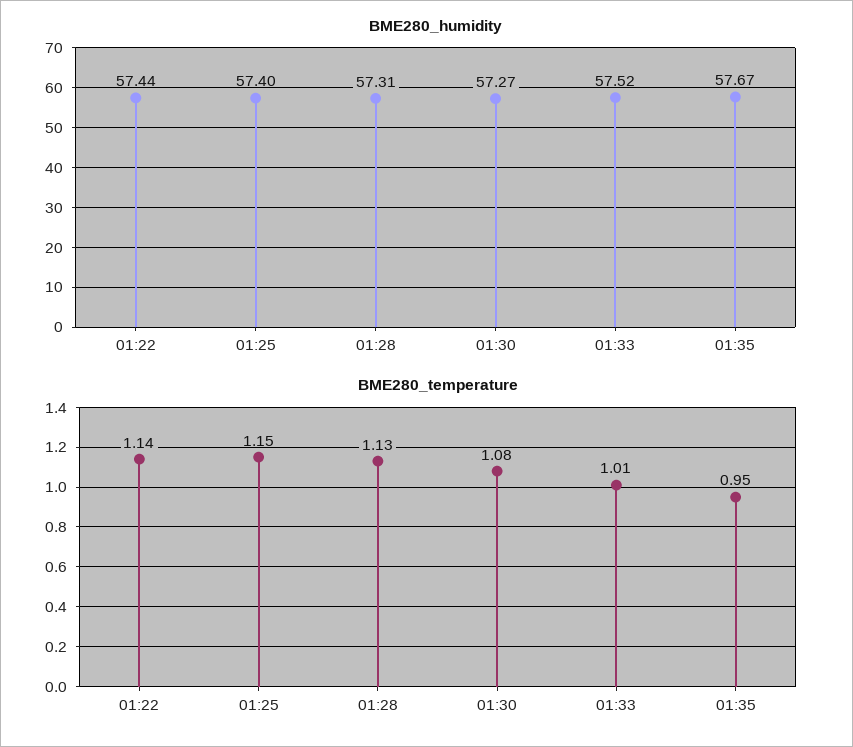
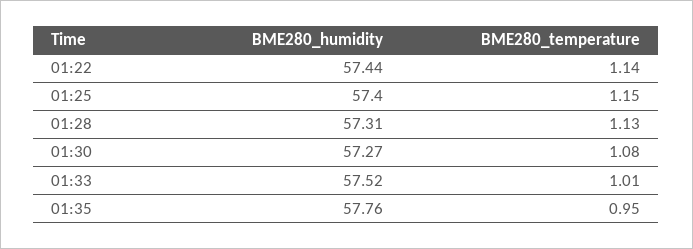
BME280_humidity, 01:35: 57.67 -> 57.76

